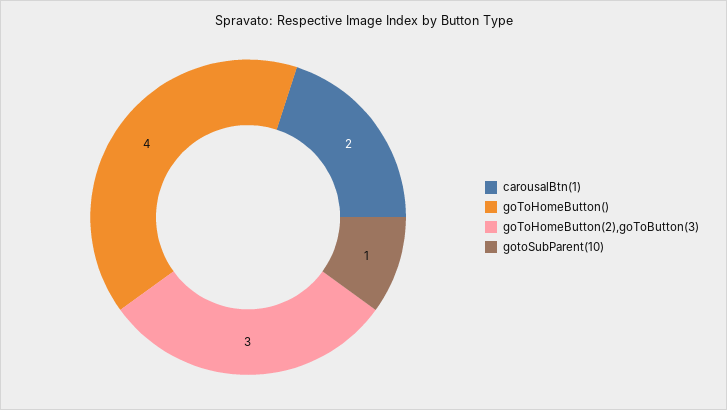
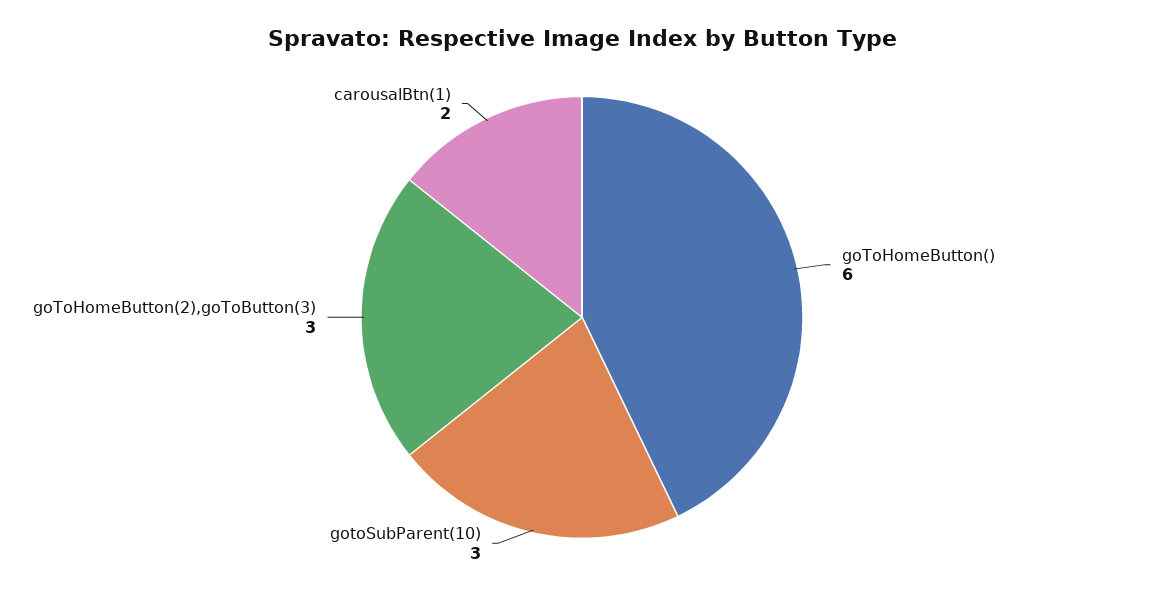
goToHomeButton(): 4 -> 6
gotoSubParent(10): 1 -> 3

